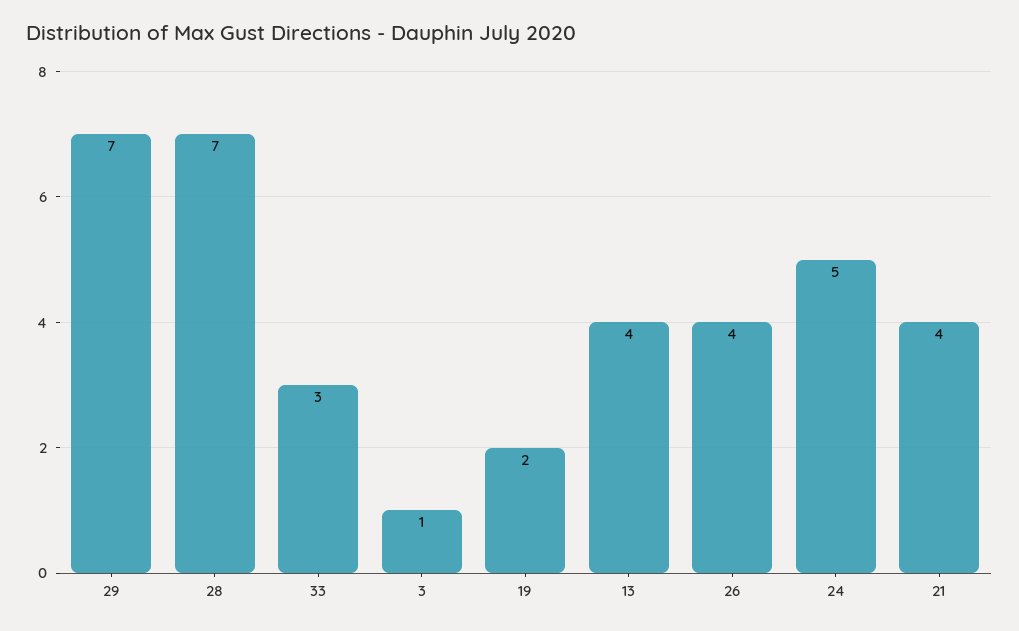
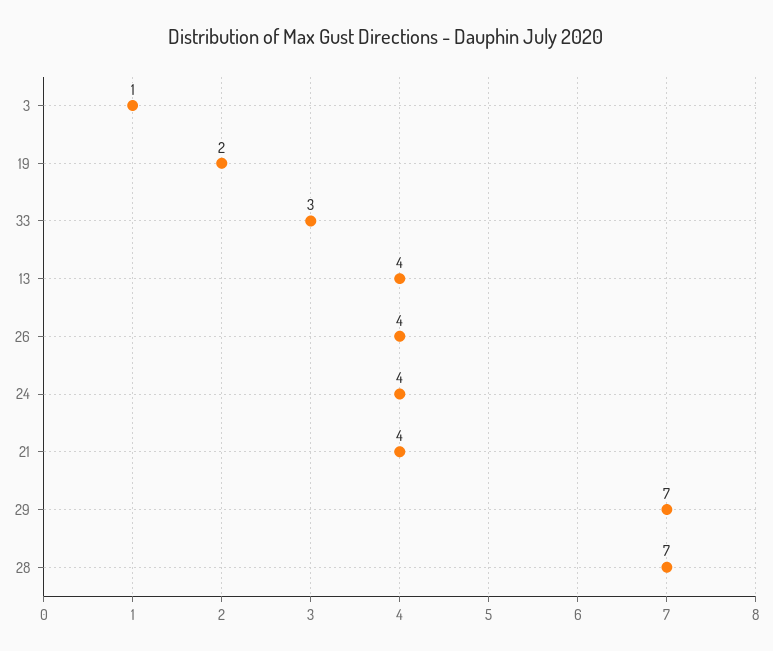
24: 5 -> 4

